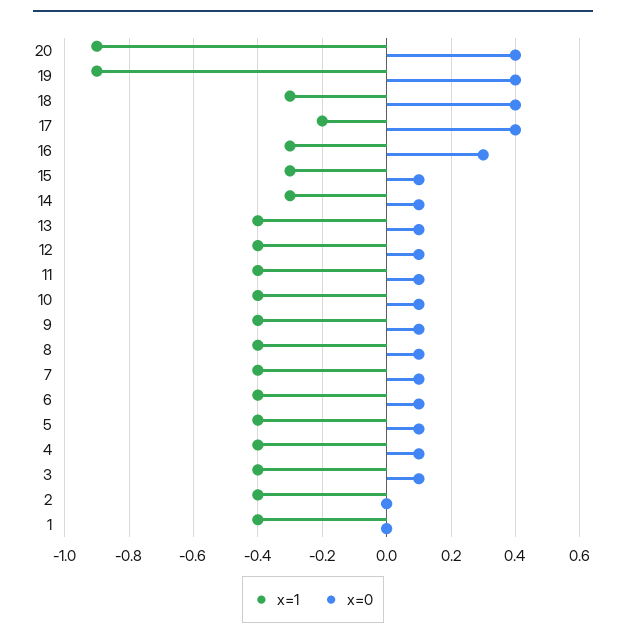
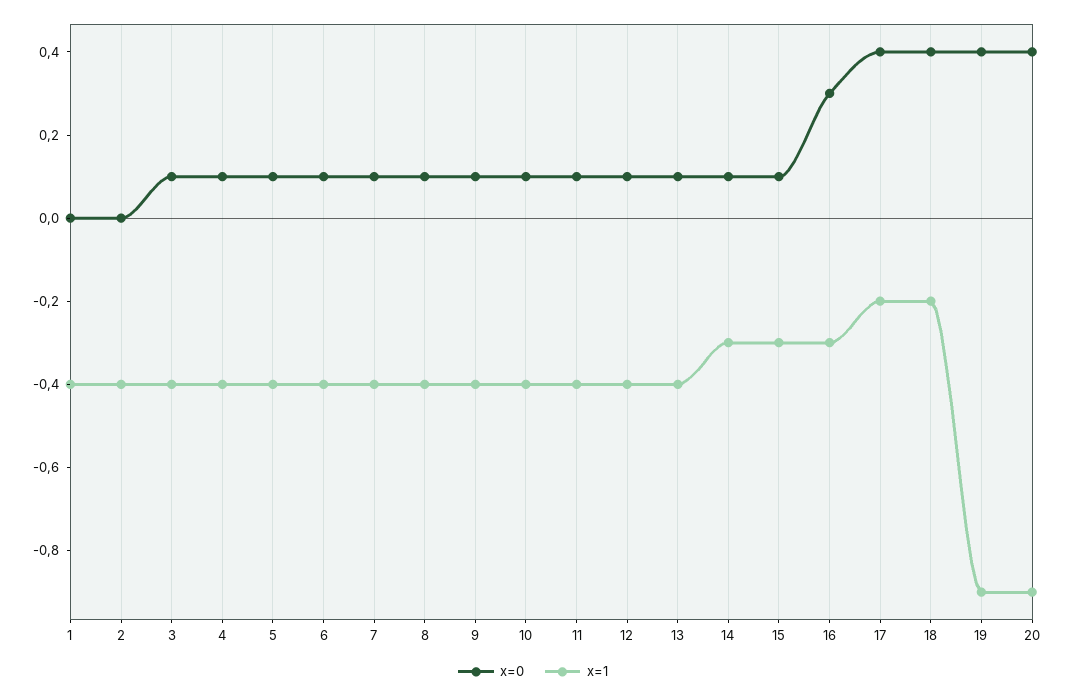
x=1, 18: -0.3 -> -0.2

